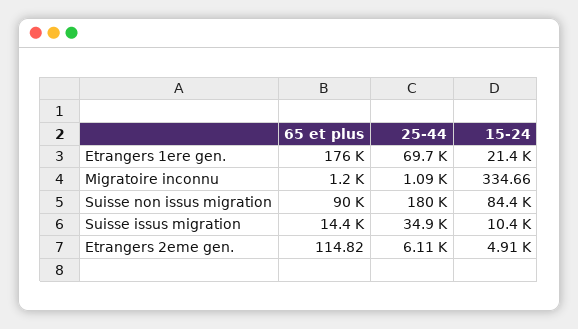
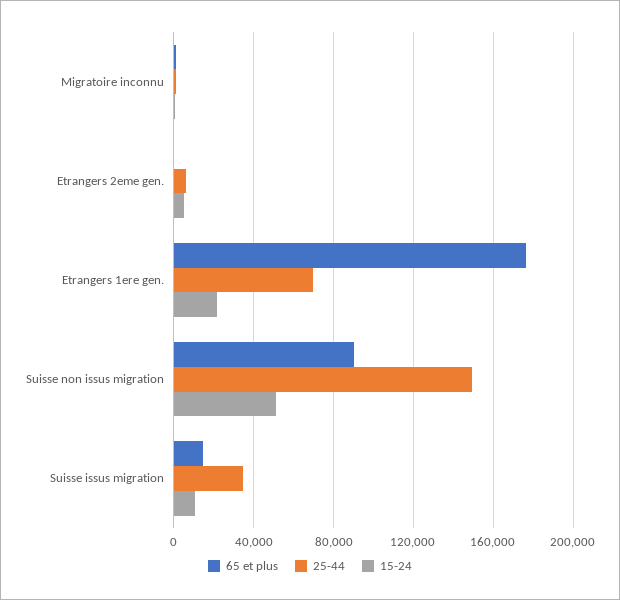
25-44, Suisse non issus migration: 180000 -> 150000
15-24, Suisse non issus migration: 84400 -> 50000

